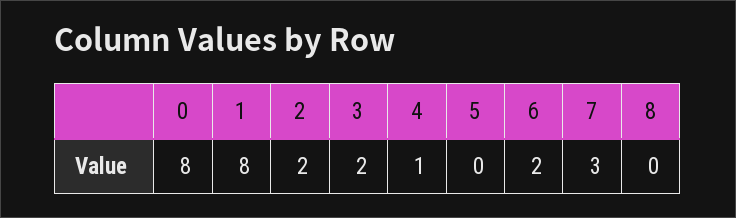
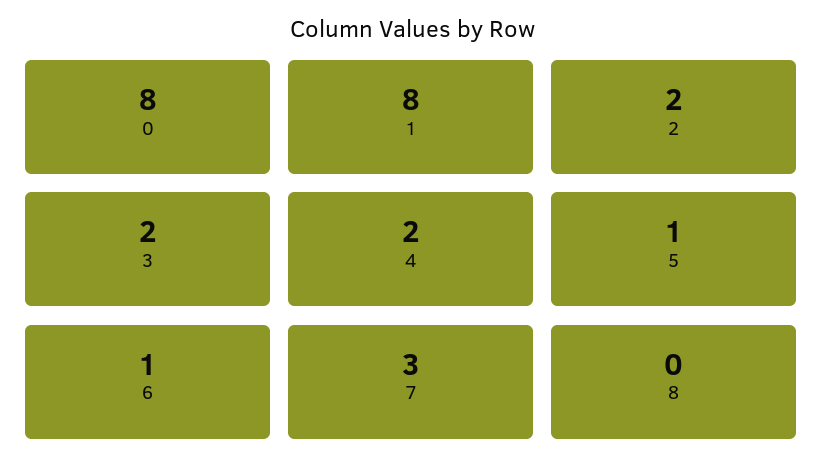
4: 1 -> 2
5: 0 -> 1
6: 2 -> 1

